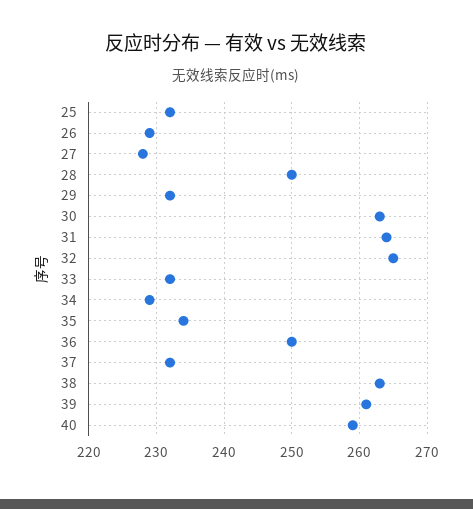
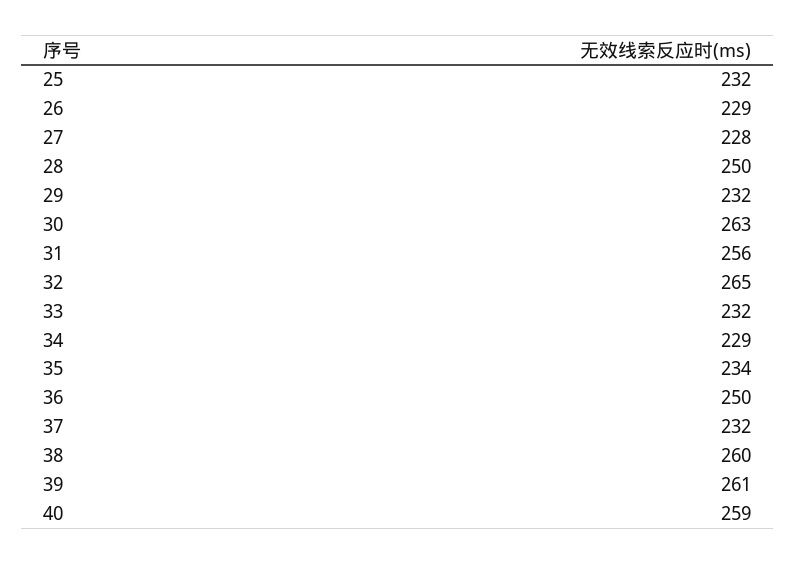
31: 264 -> 256
38: 263 -> 260

